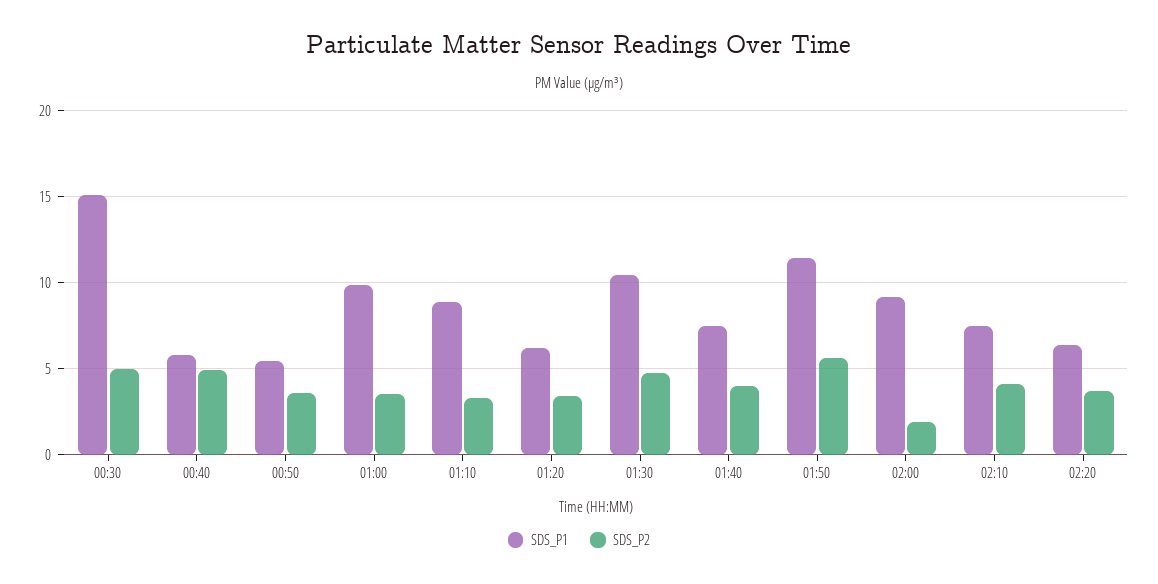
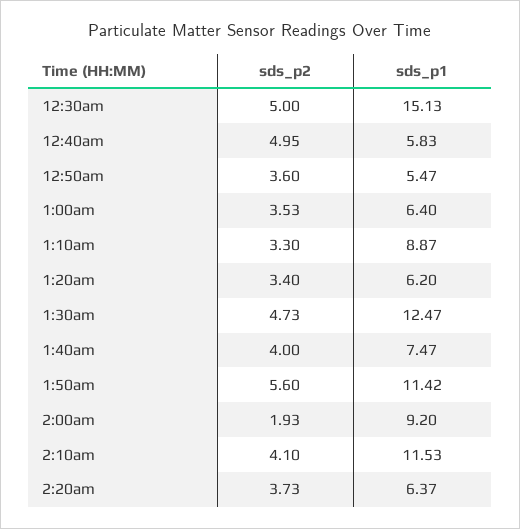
SDS_P1, 01:00: 10 -> 6.4
SDS_P1, 01:30: 10.5 -> 12.47
SDS_P1, 02:10: 7.5 -> 11.53

